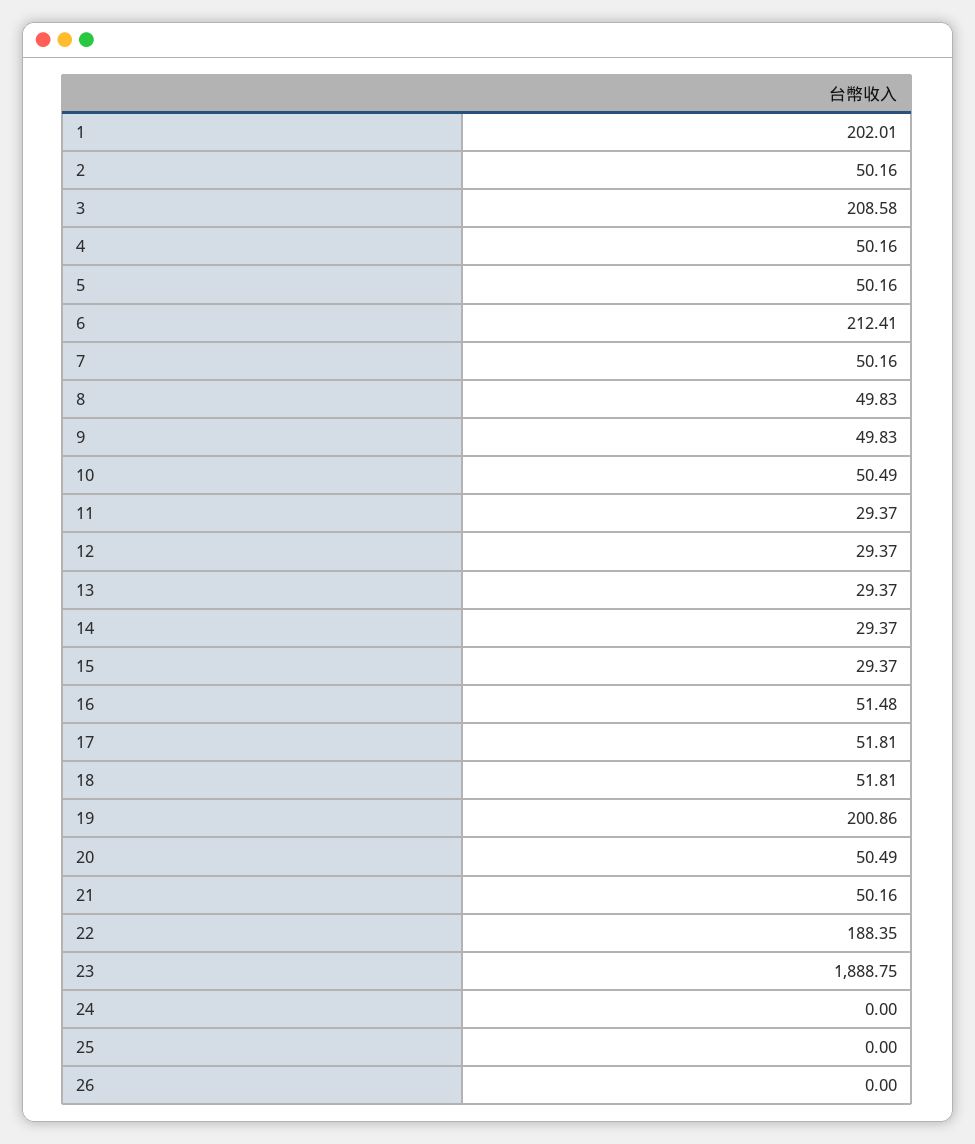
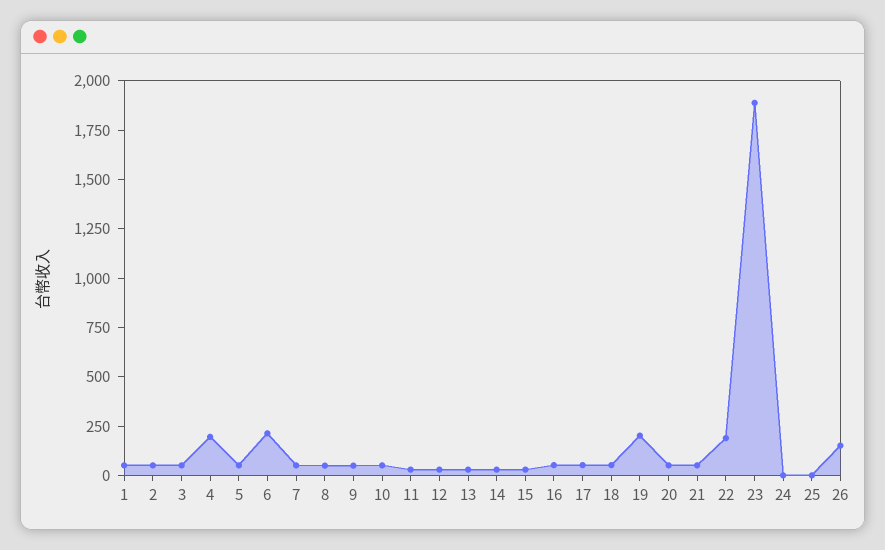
1: 202.01 -> 50
3: 208.58 -> 50
4: 50.16 -> 200
26: 0 -> 150

